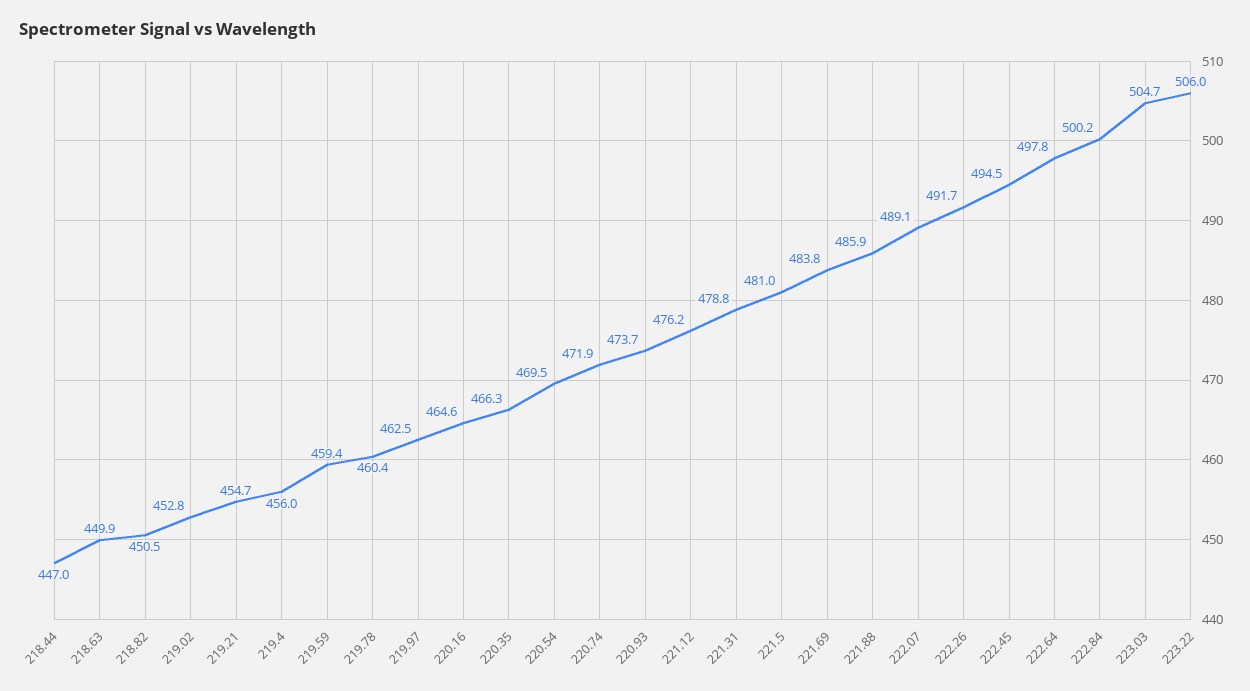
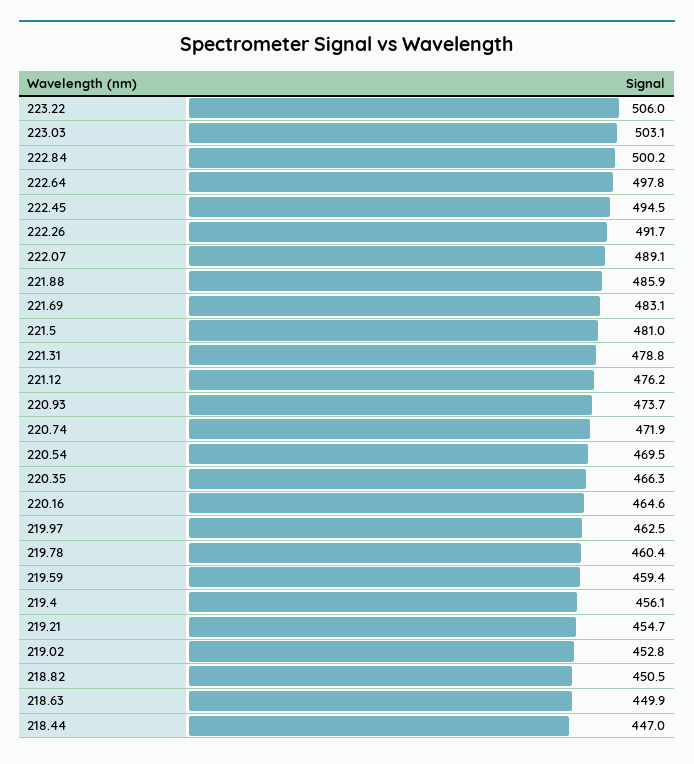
219.4: 456 -> 456.1
221.69: 483.8 -> 483.1
223.03: 504.7 -> 503.1

